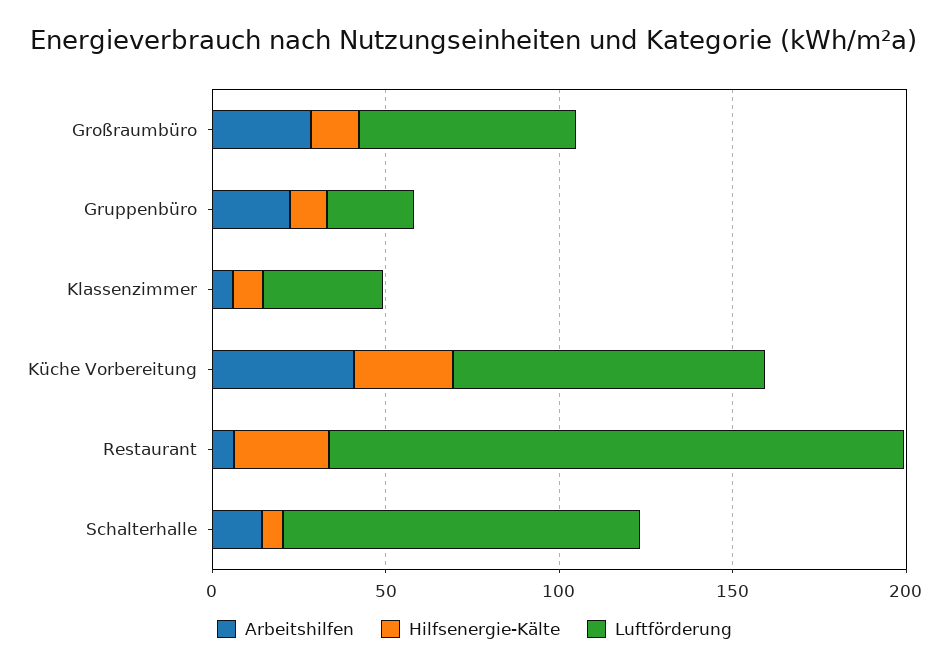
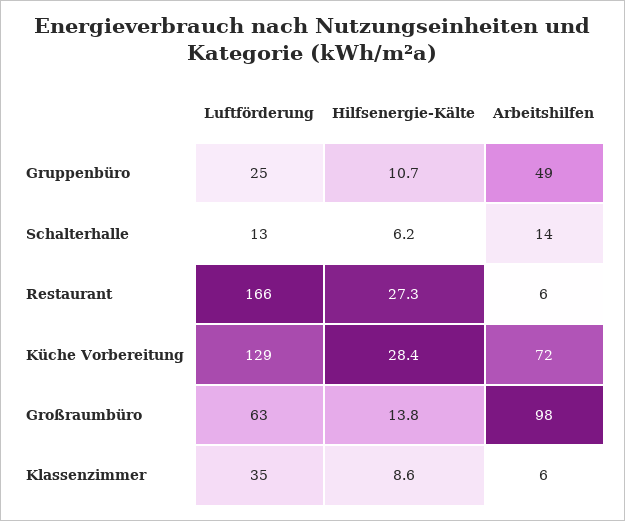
Arbeitshilfen, Großraumbüro: 30 -> 98
Arbeitshilfen, Gruppenbüro: 20 -> 49
Arbeitshilfen, Küche Vorbereitung: 40 -> 72
Luftförderung, Küche Vorbereitung: 90 -> 129
Luftförderung, Schalterhalle: 100 -> 13

